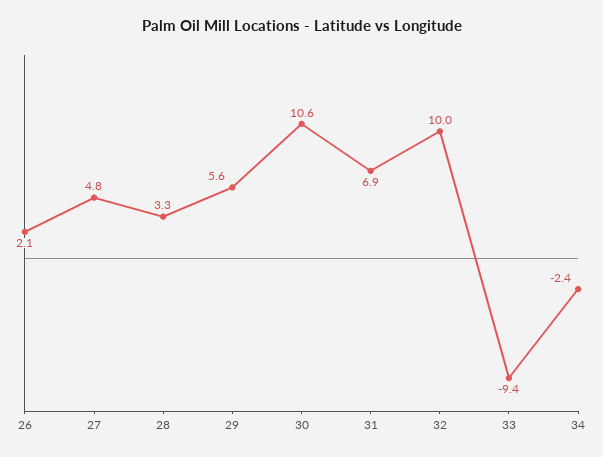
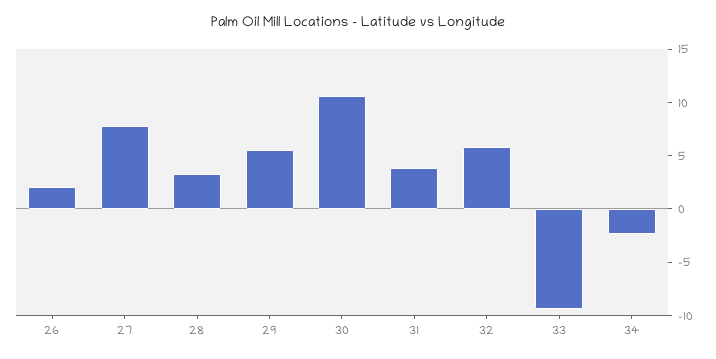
27: 4.8 -> 8
31: 6.9 -> 4
32: 10 -> 6

